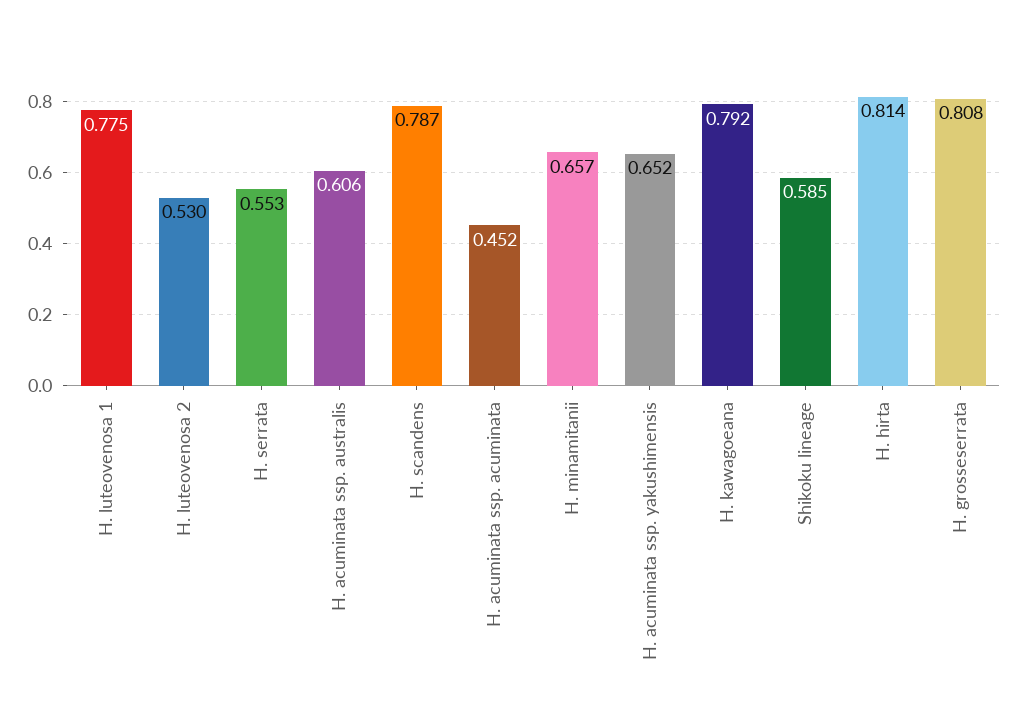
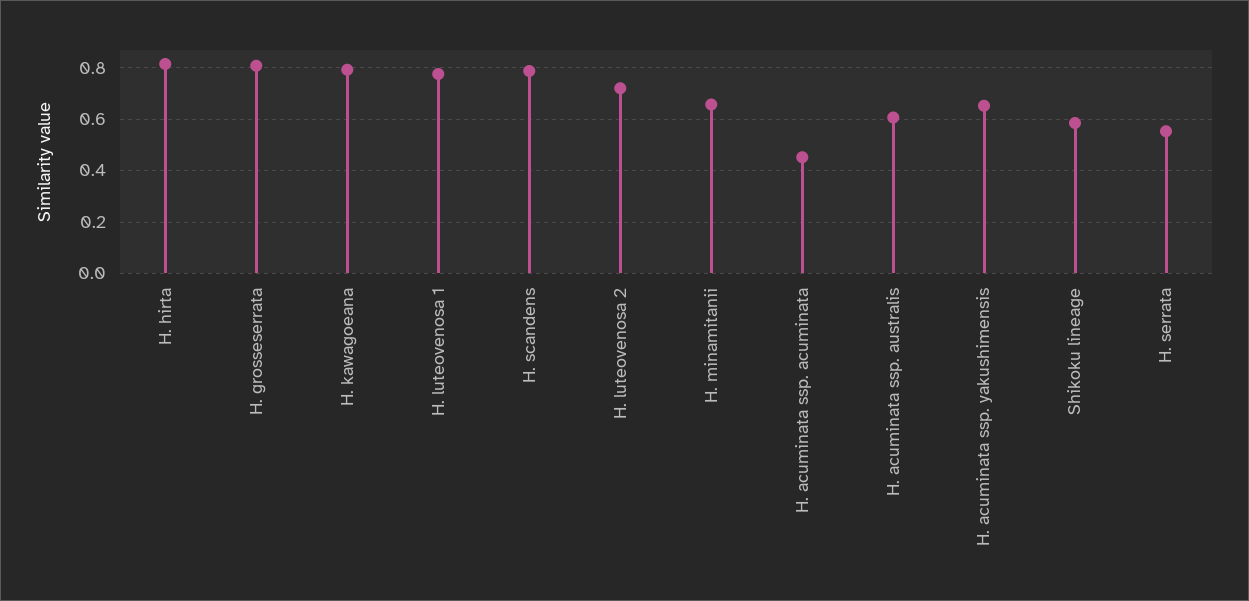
H. luteovenosa 2: 0.53 -> 0.725

